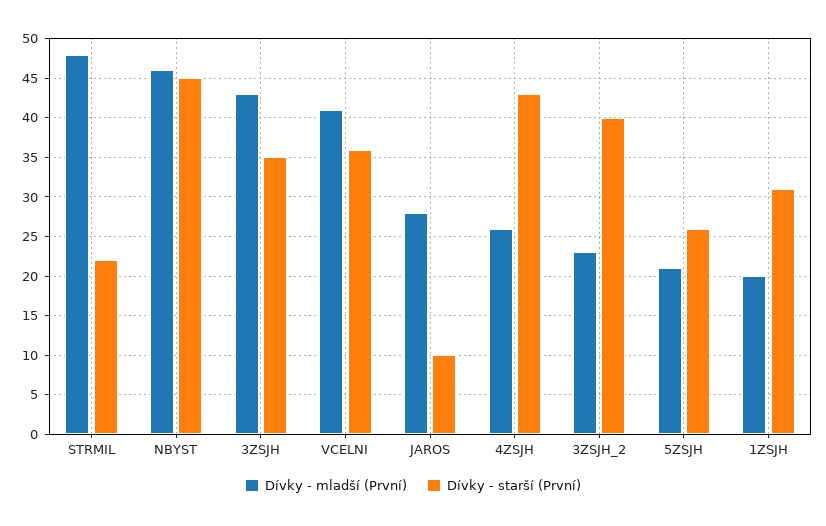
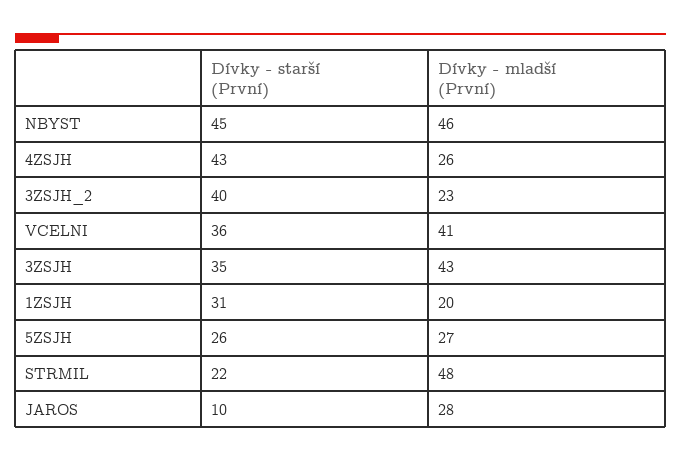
Dívky - mladší (První), 5ZSJH: 21 -> 27

